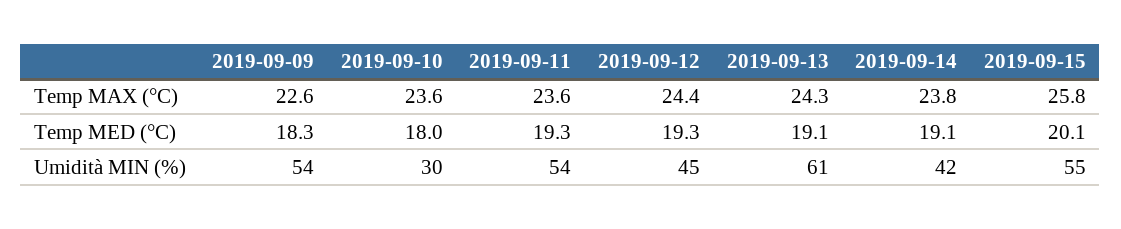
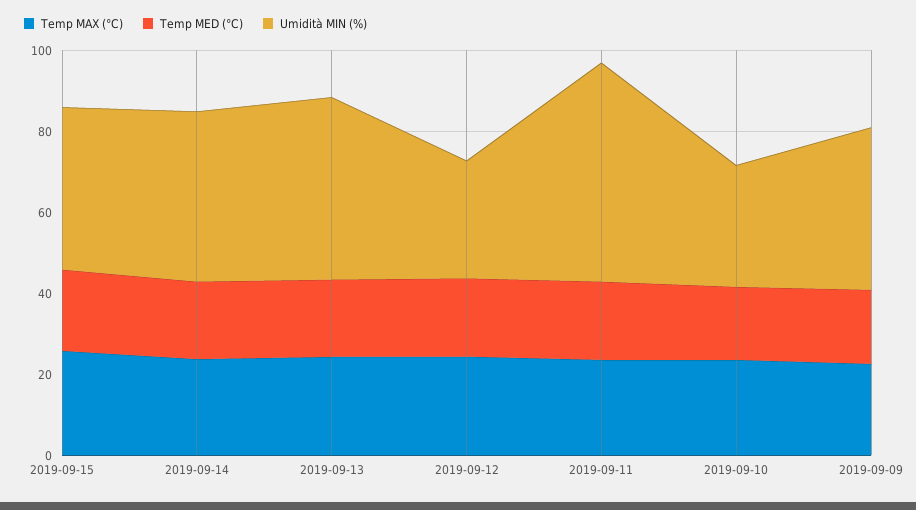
Umidità MIN (%), 2019-09-09: 54 -> 40
Umidità MIN (%), 2019-09-12: 45 -> 30
Umidità MIN (%), 2019-09-13: 61 -> 45
Umidità MIN (%), 2019-09-15: 55 -> 40

